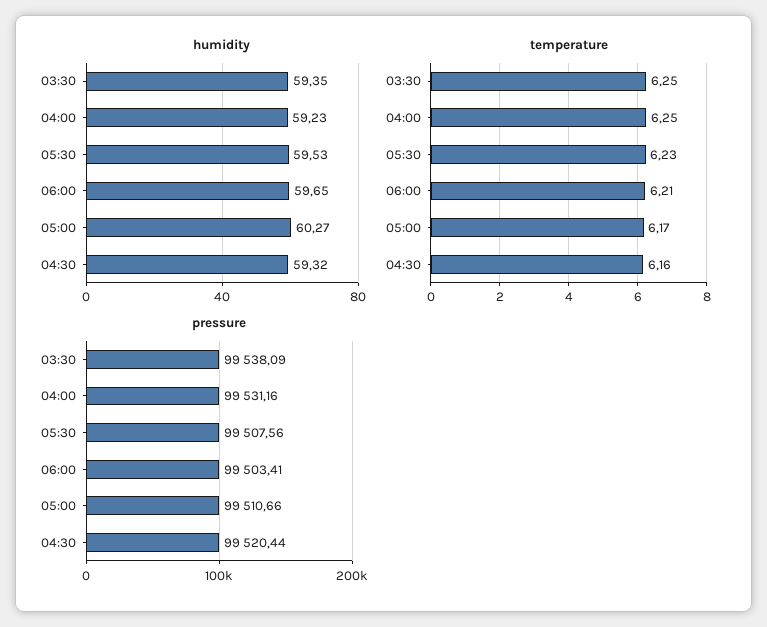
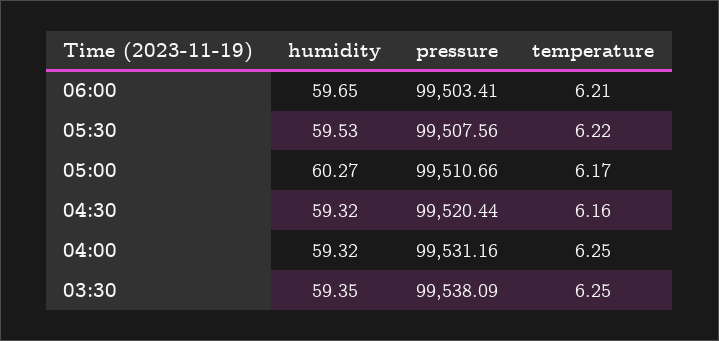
humidity, 04:00: 59.23 -> 59.32
temperature, 05:30: 6.23 -> 6.22

